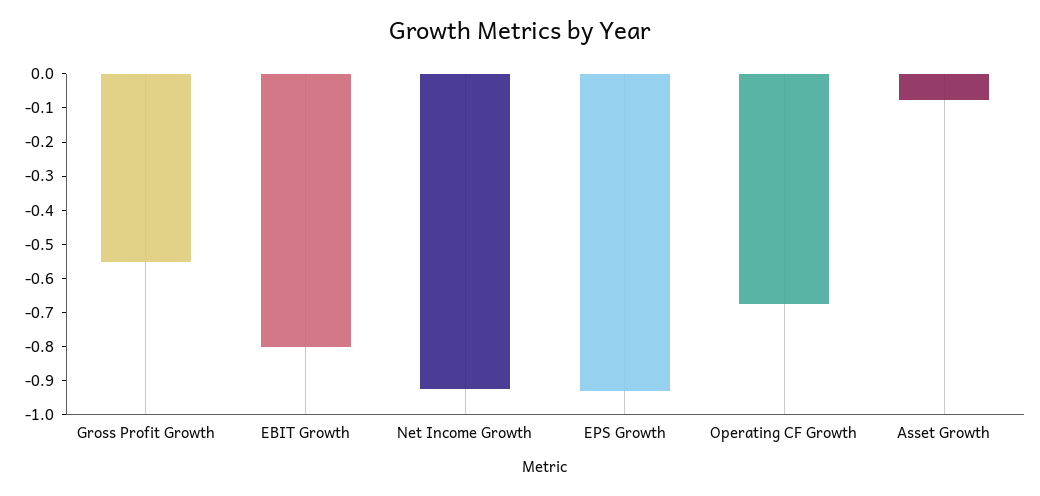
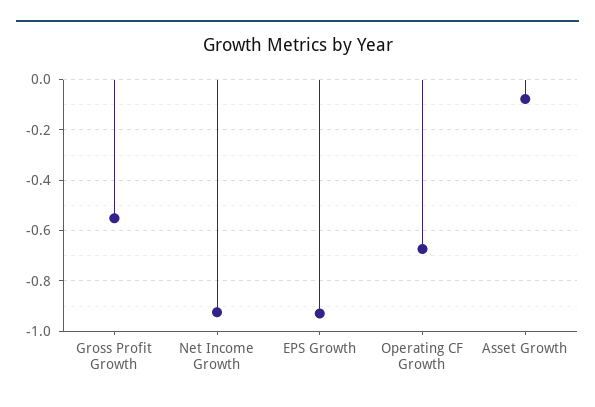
EBIT Growth: -0.8 -> none

